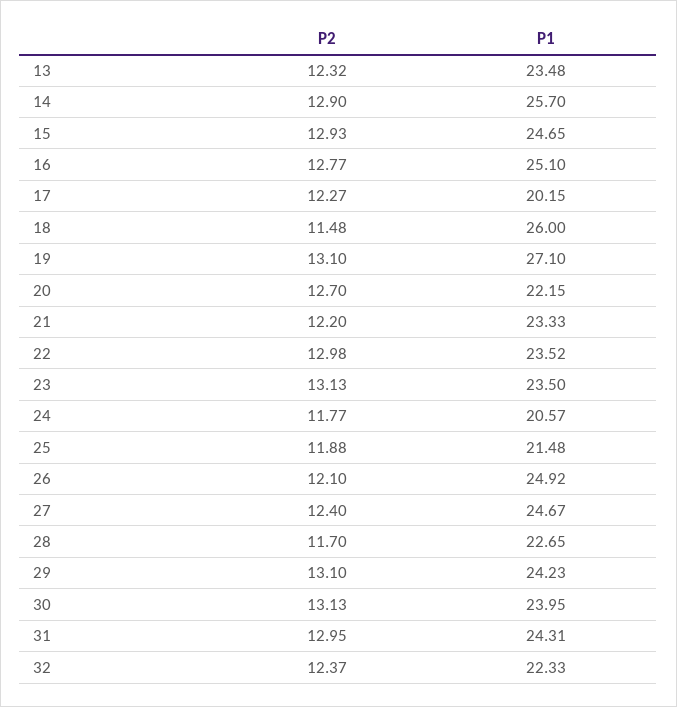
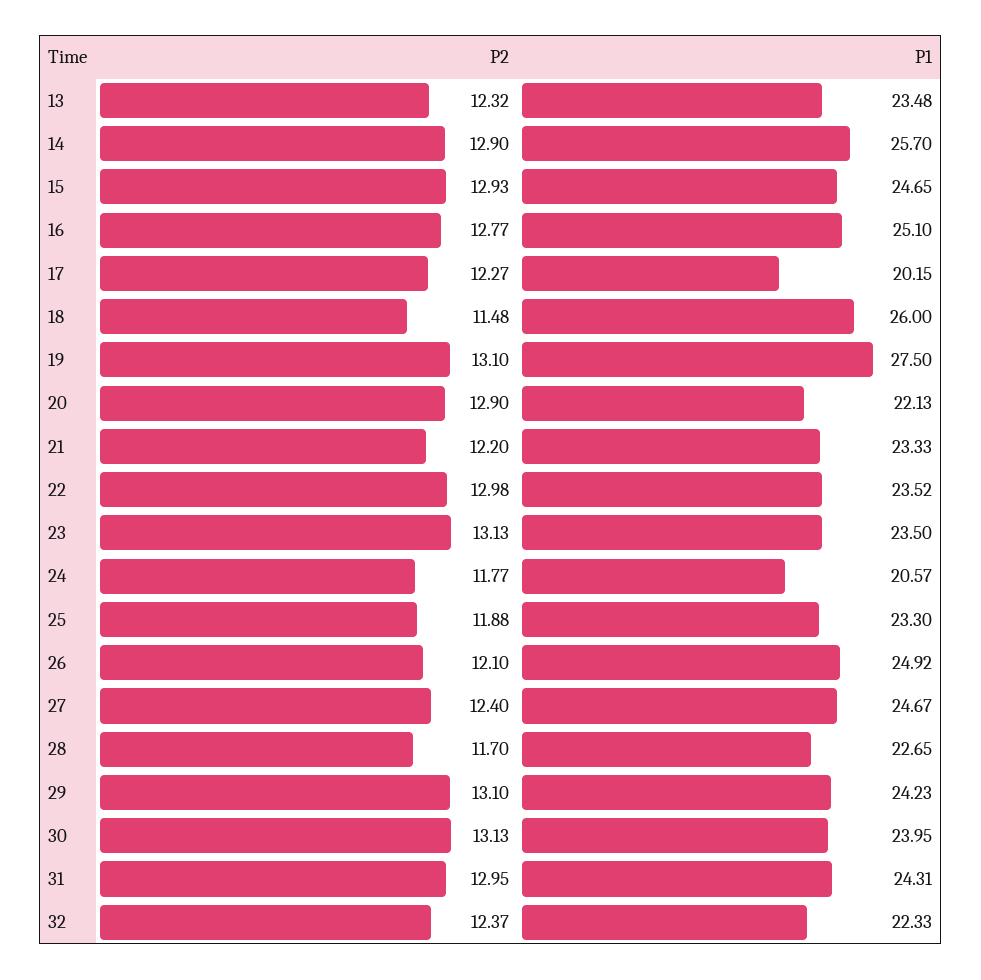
P1, 19: 27.1 -> 27.5
P2, 20: 12.7 -> 12.9
P1, 20: 22.15 -> 22.13
P1, 25: 21.48 -> 23.3

